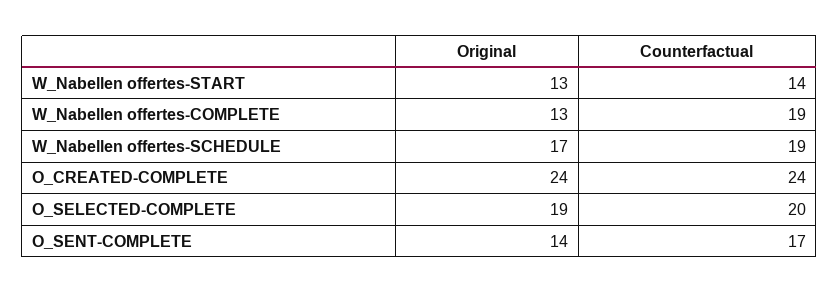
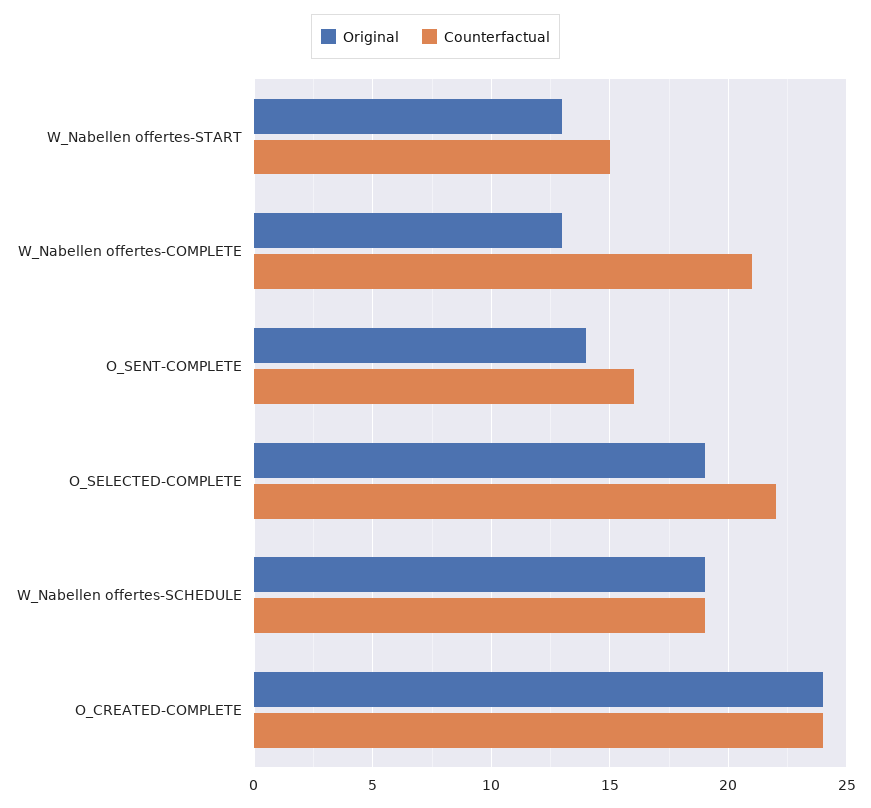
Counterfactual, W_Nabellen offertes-START: 14 -> 15
Counterfactual, W_Nabellen offertes-COMPLETE: 19 -> 21
Original, W_Nabellen offertes-SCHEDULE: 17 -> 19
Counterfactual, O_SELECTED-COMPLETE: 20 -> 22
Counterfactual, O_SENT-COMPLETE: 17 -> 16

